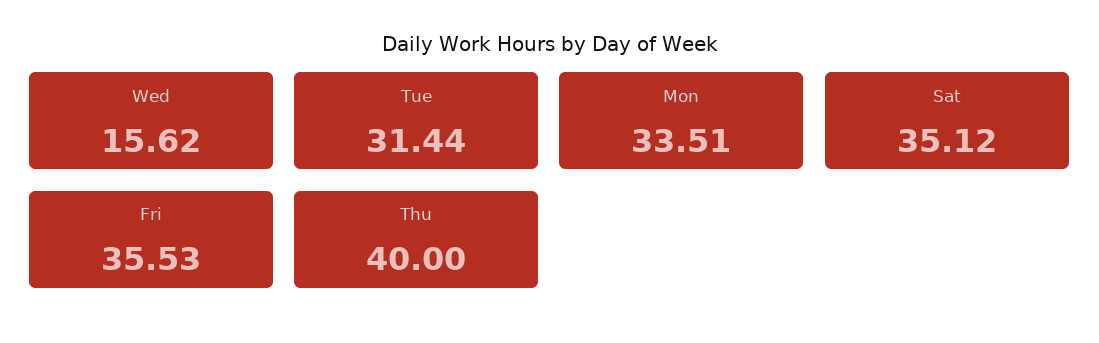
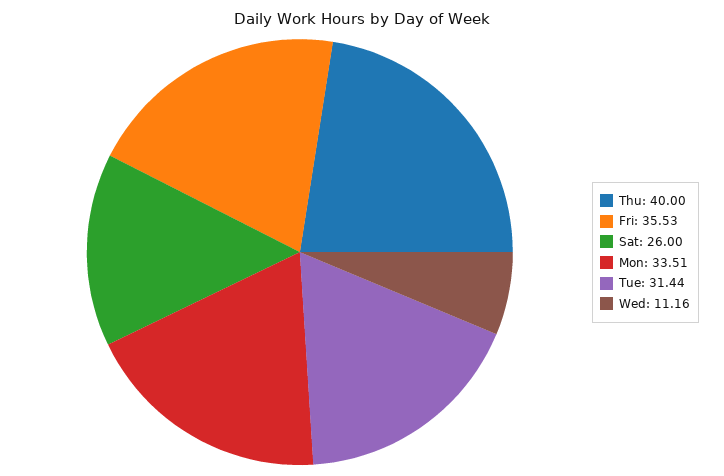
Wed: 15.62 -> 11.16
Sat: 35.12 -> 26

